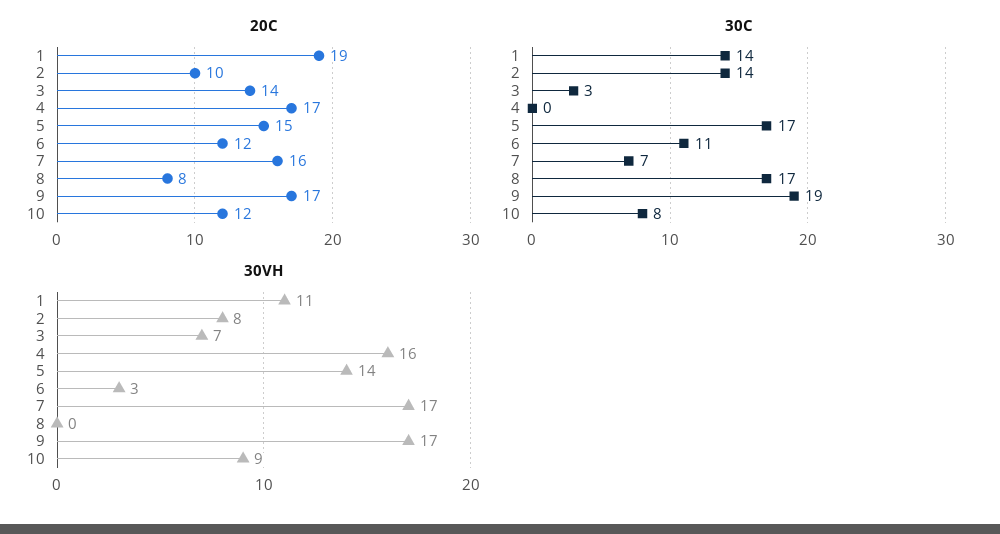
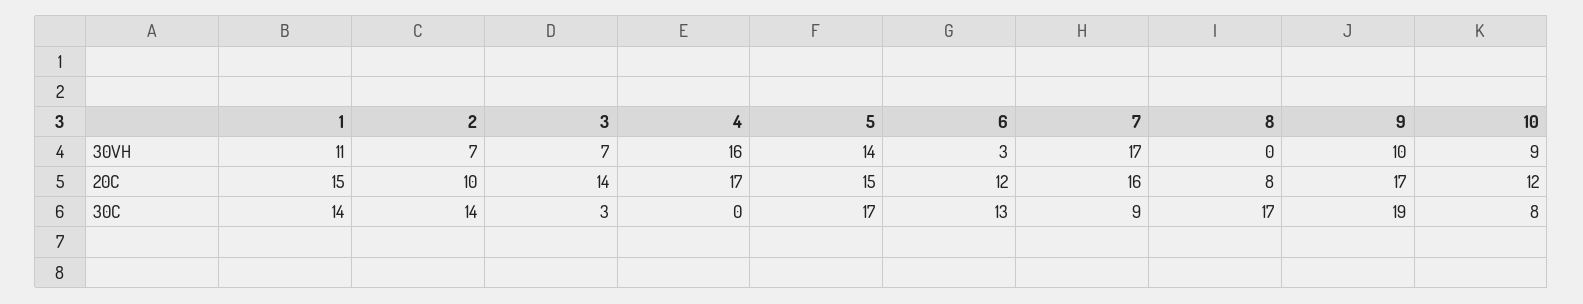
20C, 1: 19 -> 15
30C, 6: 11 -> 13
30C, 7: 7 -> 9
30VH, 2: 8 -> 7
30VH, 9: 17 -> 10

